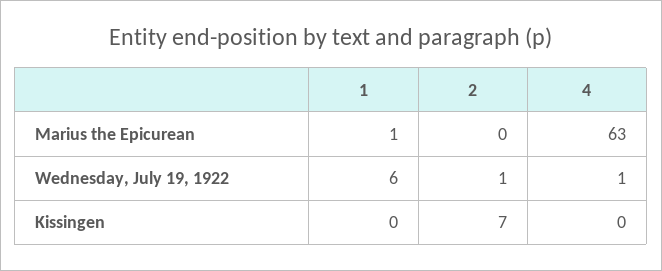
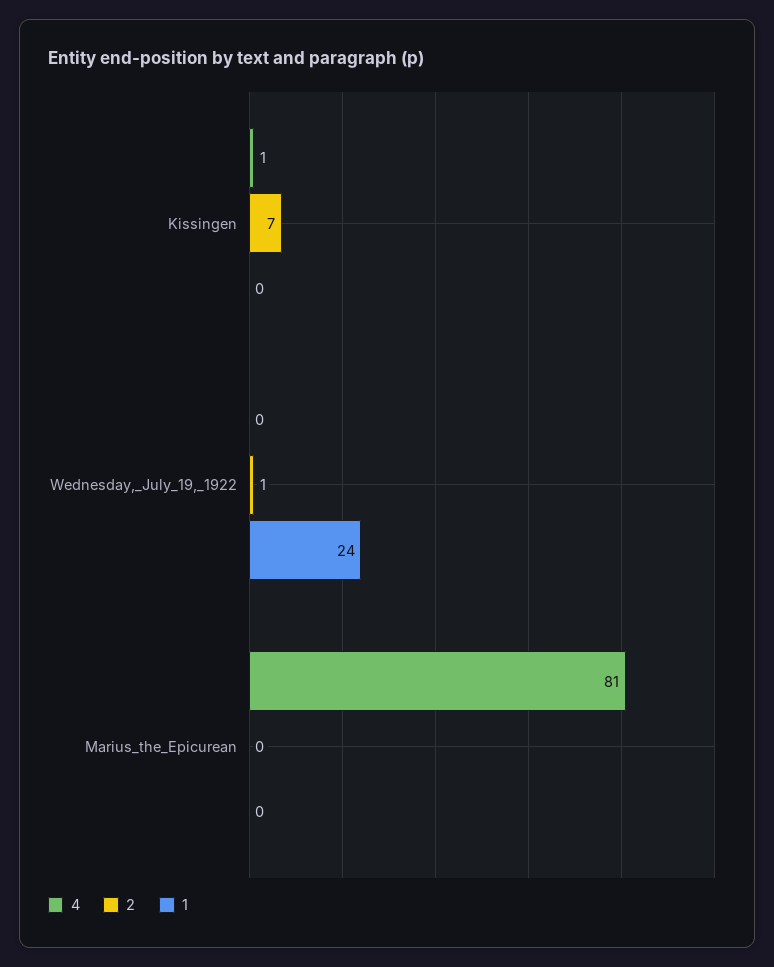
1, Marius the Epicurean: 1 -> 0
4, Marius the Epicurean: 63 -> 81
1, Wednesday, July 19, 1922: 6 -> 24
4, Wednesday, July 19, 1922: 1 -> 0
4, Kissingen: 0 -> 1

